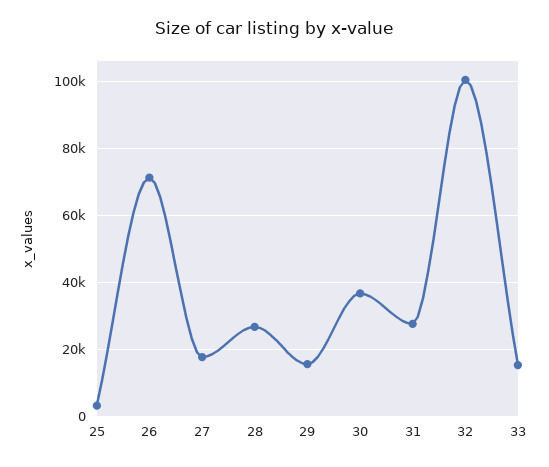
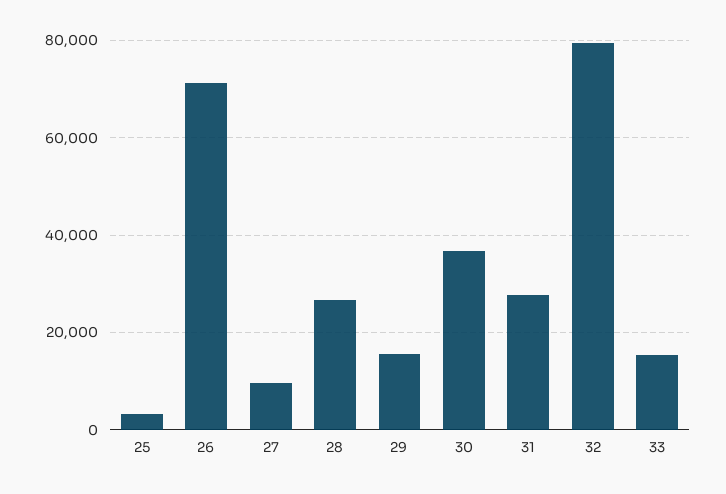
27: 18000 -> 10000
32: 100000 -> 80000

